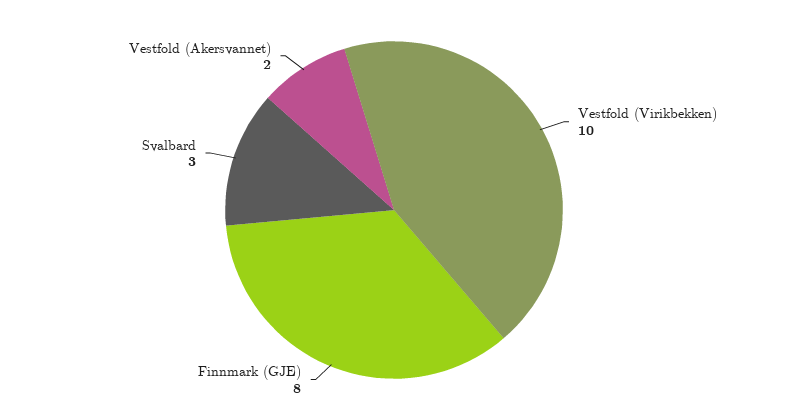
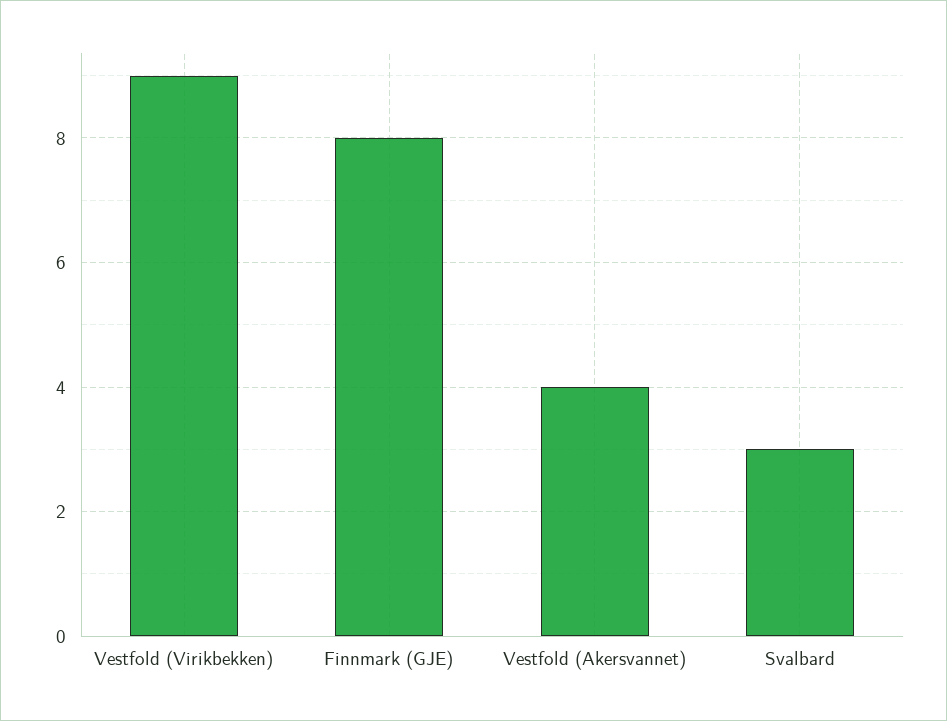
Vestfold (Virikbekken): 10 -> 9
Vestfold (Akersvannet): 2 -> 4

